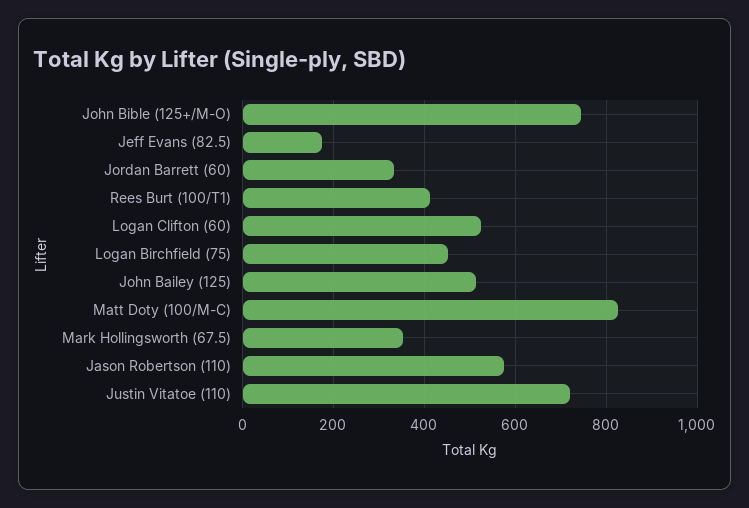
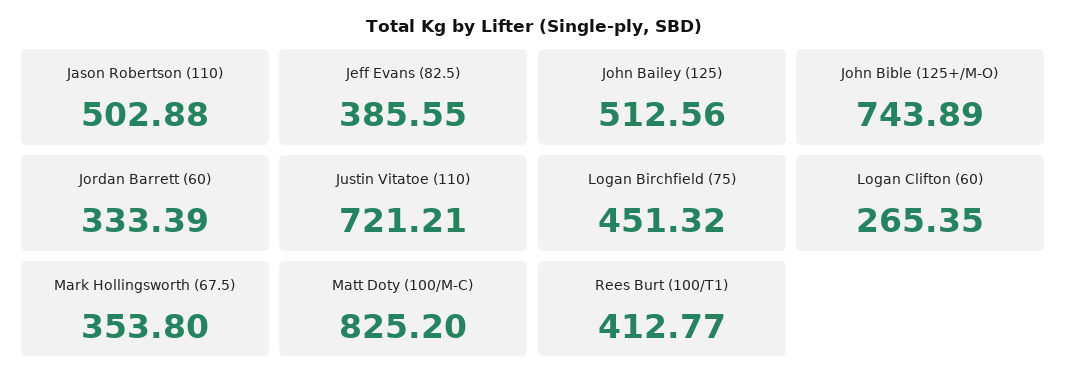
Jeff Evans (82.5): 180 -> 385.55
Logan Clifton (60): 520 -> 265.35
Jason Robertson (110): 580 -> 502.88

